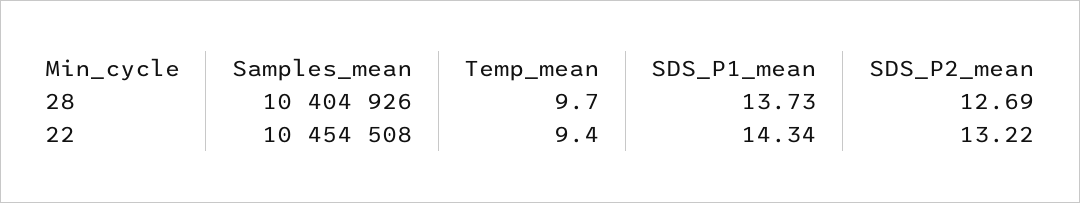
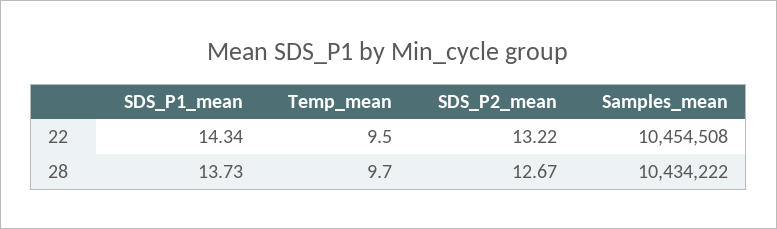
Samples_mean, 28: 10404926 -> 10434222
SDS_P2_mean, 28: 12.69 -> 12.67
Temp_mean, 22: 9.4 -> 9.5

